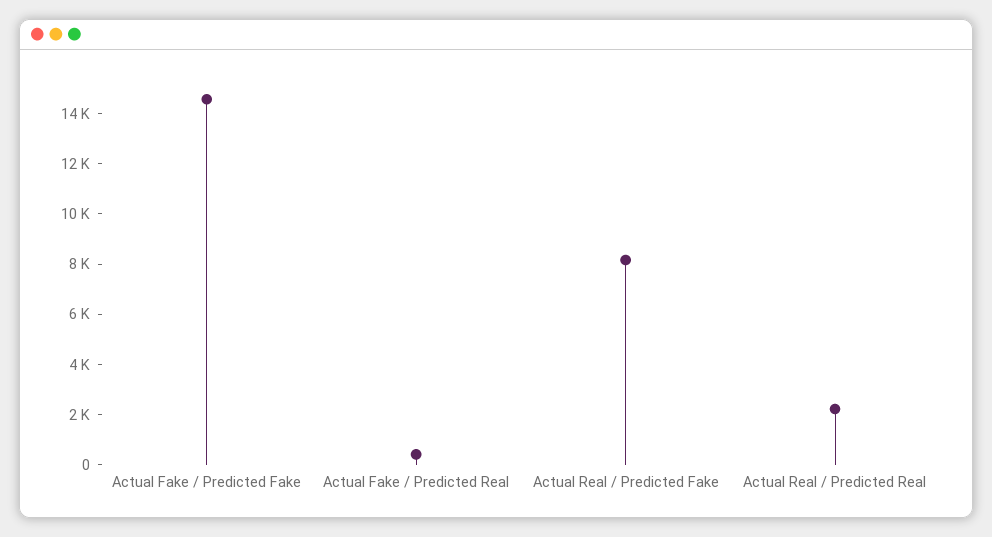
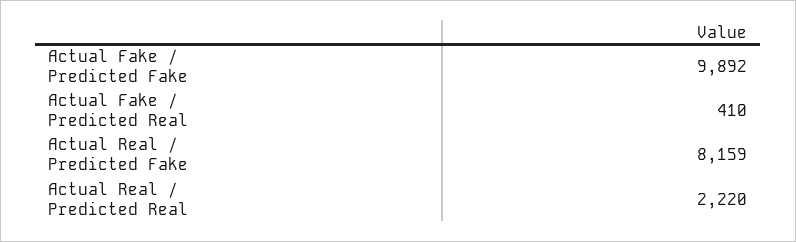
Actual Fake / Predicted Fake: 14500 -> 9892

